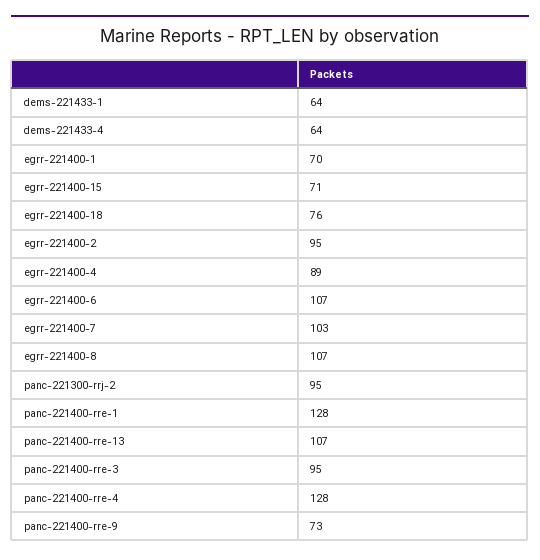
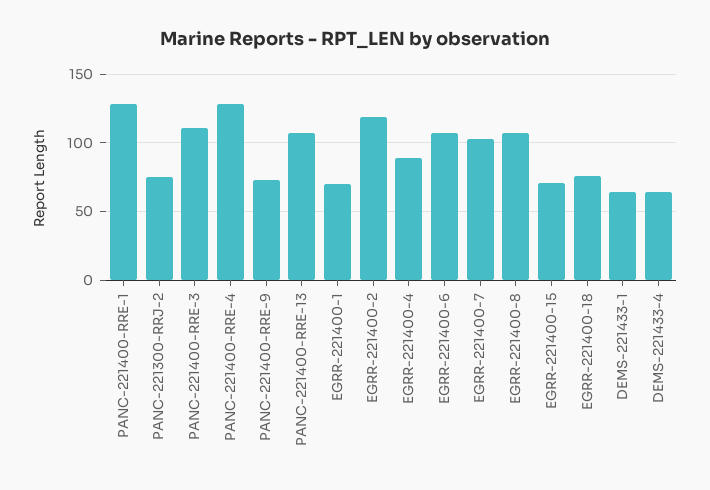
egrr-221400-2: 95 -> 120
panc-221300-rrj-2: 95 -> 75
panc-221400-rre-3: 95 -> 110

